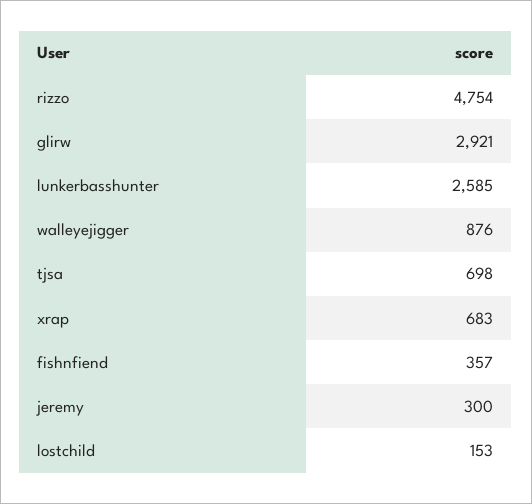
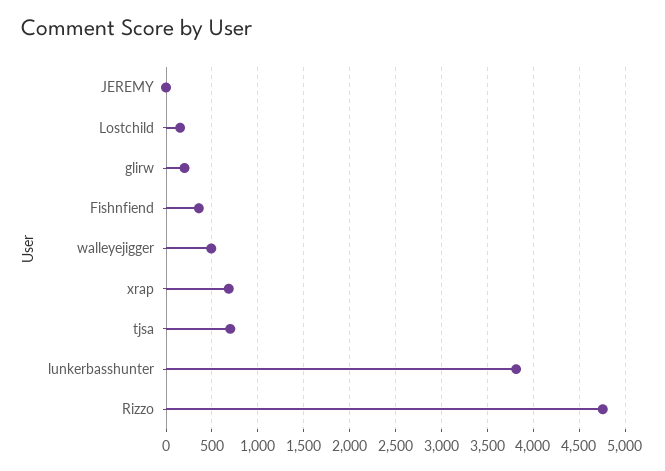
glirw: 2921 -> 200
lunkerbasshunter: 2585 -> 3800
walleyejigger: 876 -> 500
jeremy: 300 -> 0

